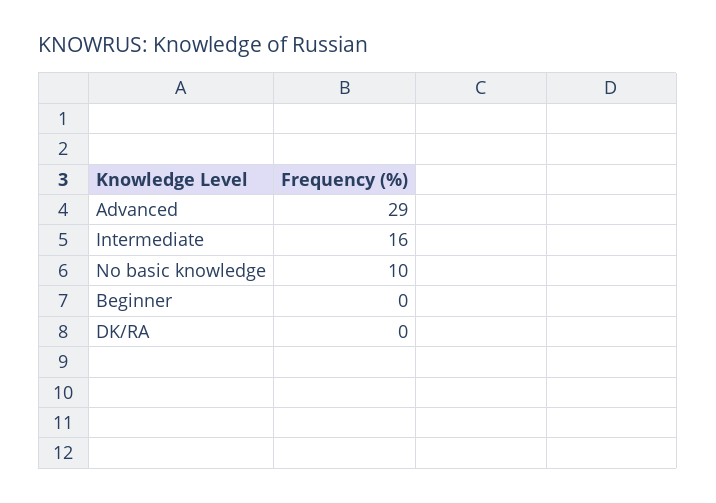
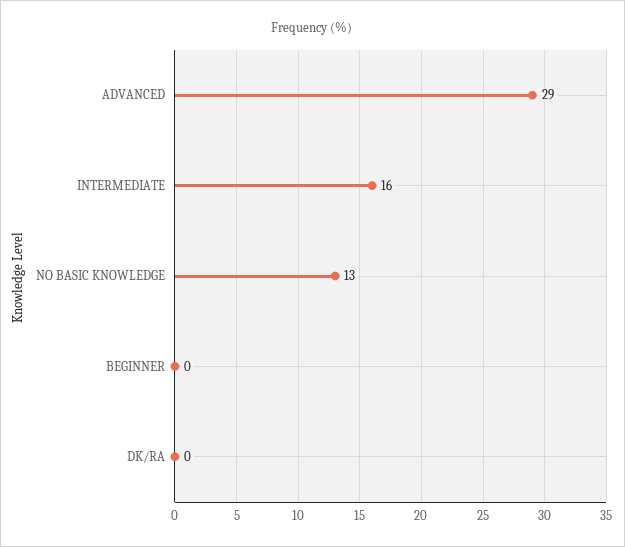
No basic knowledge: 10 -> 13

